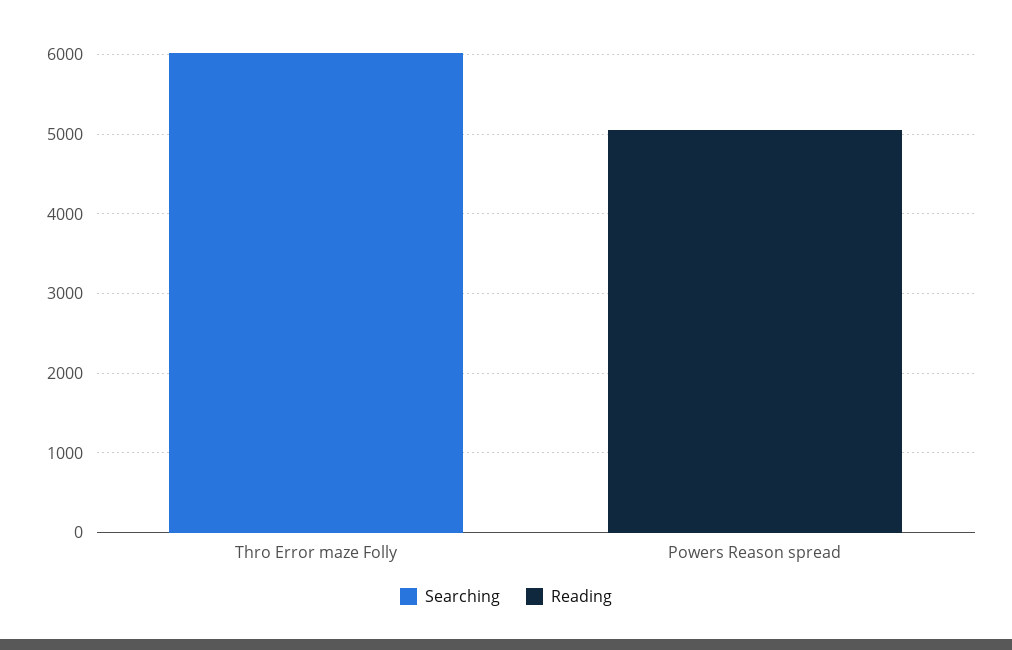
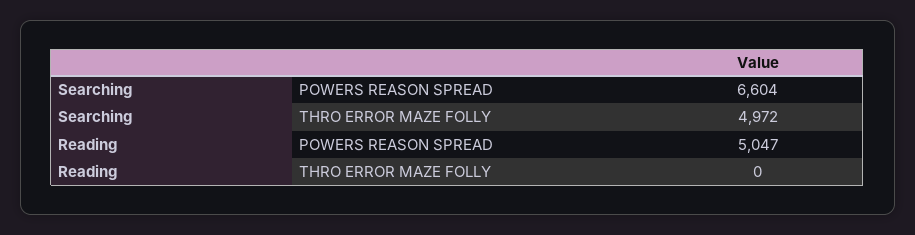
Searching, Thro Error maze Folly: 6000 -> 4972
Searching, Powers Reason spread: 0 -> 6604

